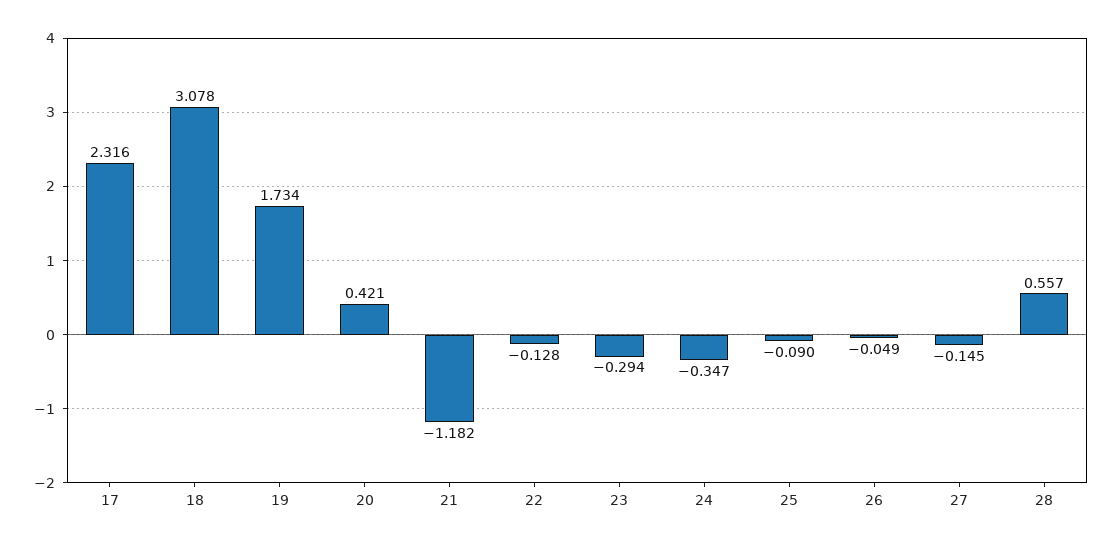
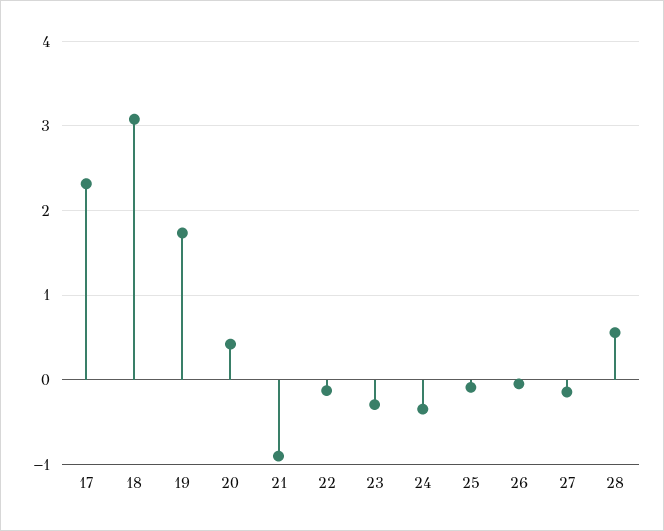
21: -1.182 -> -0.9

